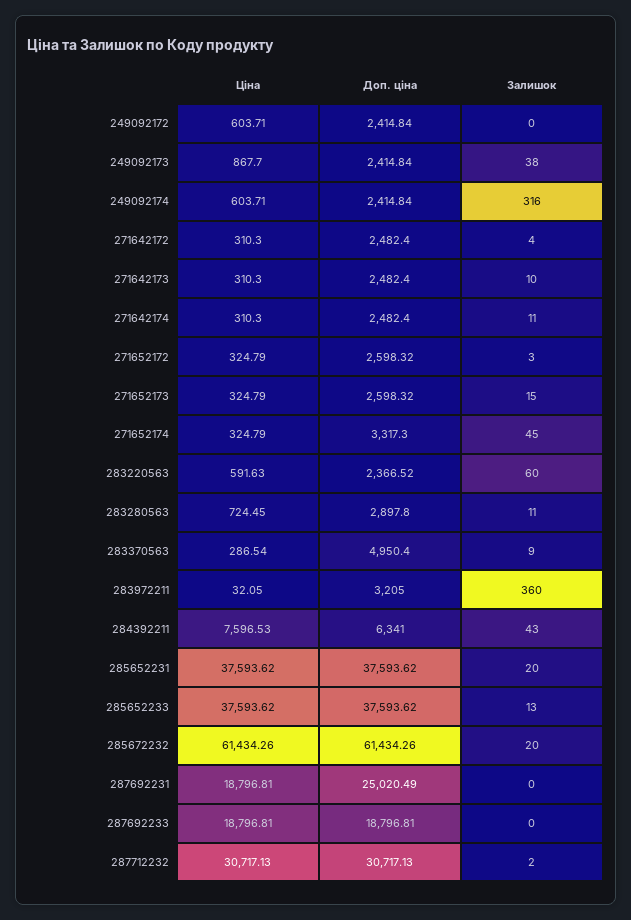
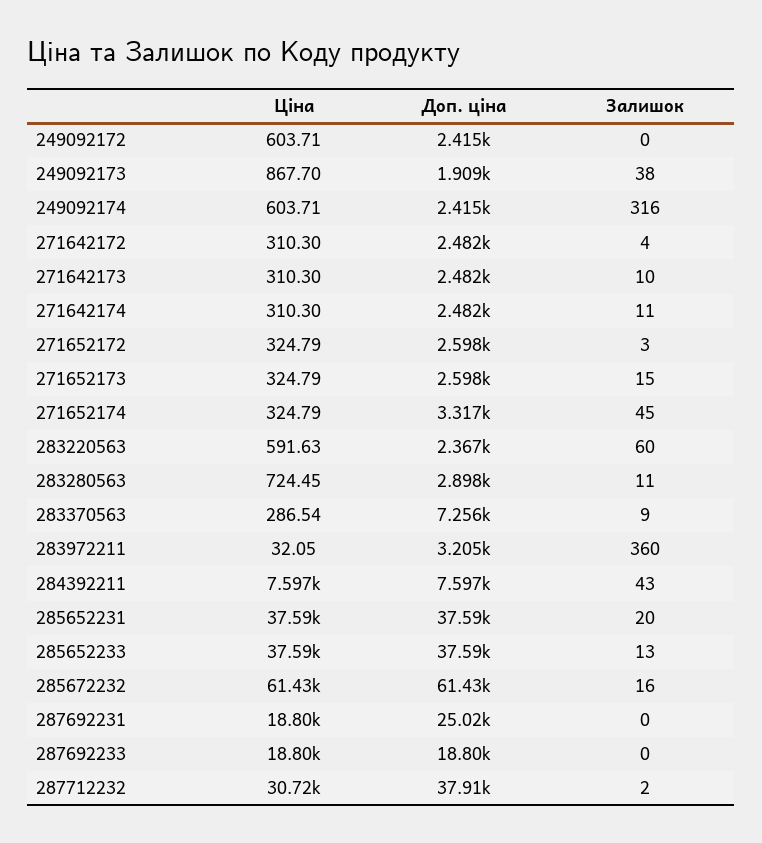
Доп. ціна, 249092173: 2414.84 -> 1909
Доп. ціна, 283370563: 4950.4 -> 7256
Доп. ціна, 284392211: 6341 -> 7597
Залишок, 285672232: 20 -> 16
Доп. ціна, 287712232: 30717.13 -> 37910

